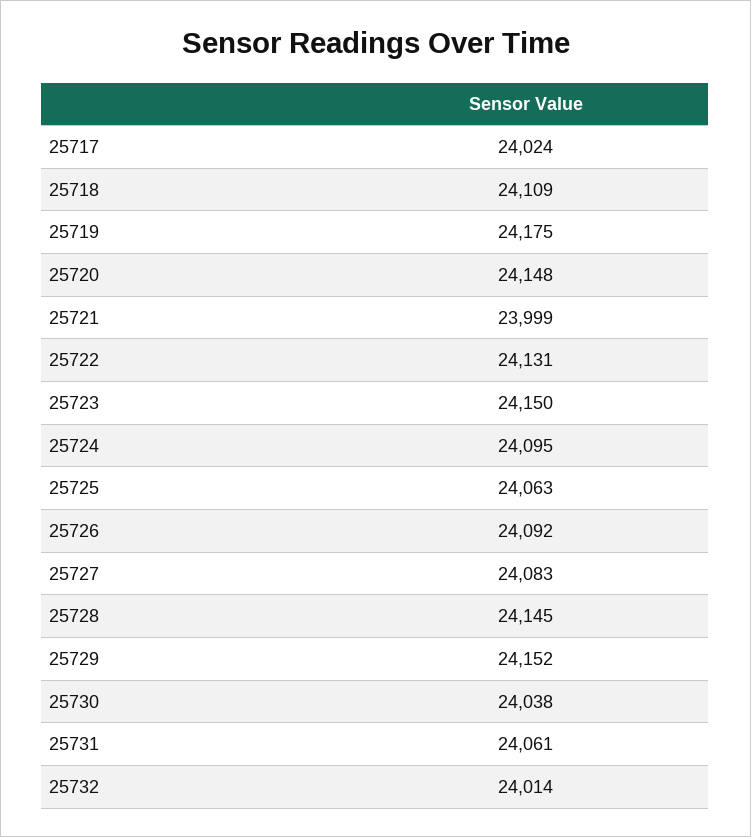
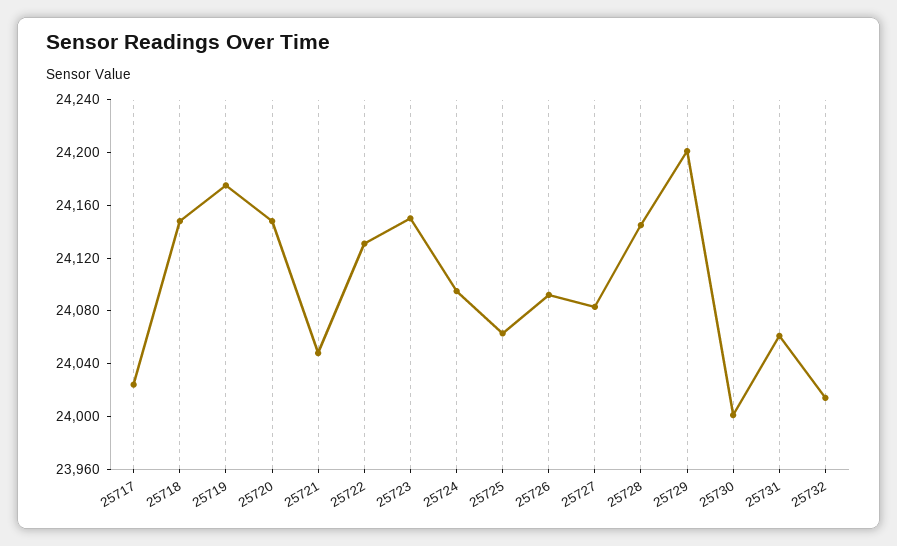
25718: 24109 -> 24150
25721: 23999 -> 24050
25729: 24152 -> 24200
25730: 24038 -> 24000

